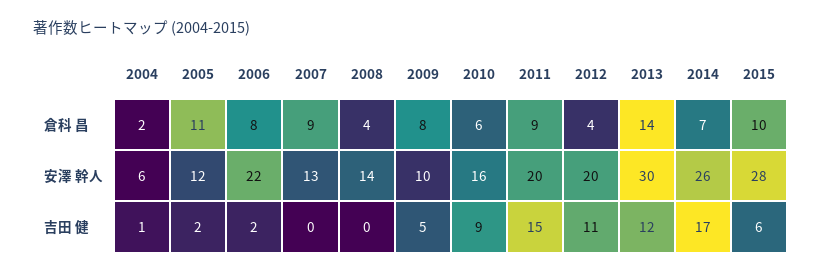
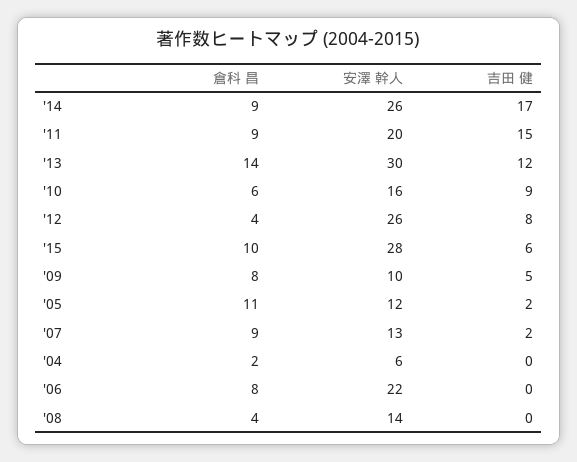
2014, 倉科 昌: 7 -> 9
2012, 安澤 幹人: 20 -> 26
2004, 吉田 健: 1 -> 0
2006, 吉田 健: 2 -> 0
2007, 吉田 健: 0 -> 2
2012, 吉田 健: 11 -> 8

